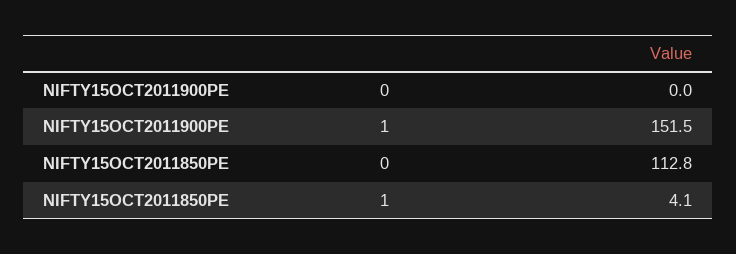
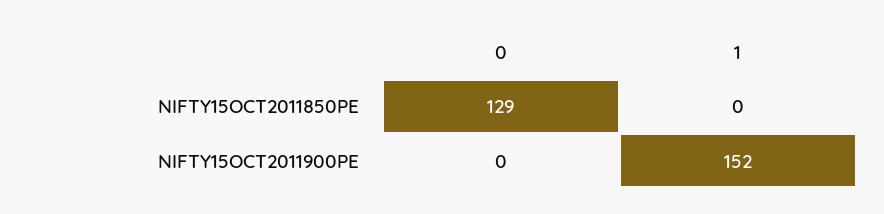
NIFTY15OCT2011850PE, 0: 112.8 -> 129
NIFTY15OCT2011850PE, 1: 4.1 -> 0

